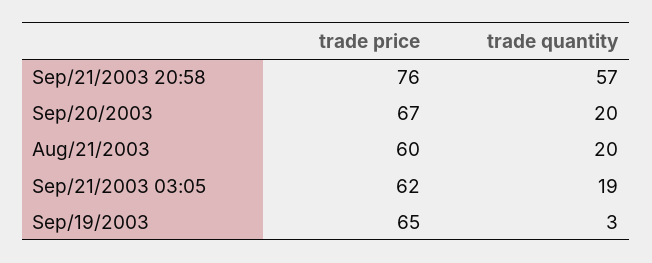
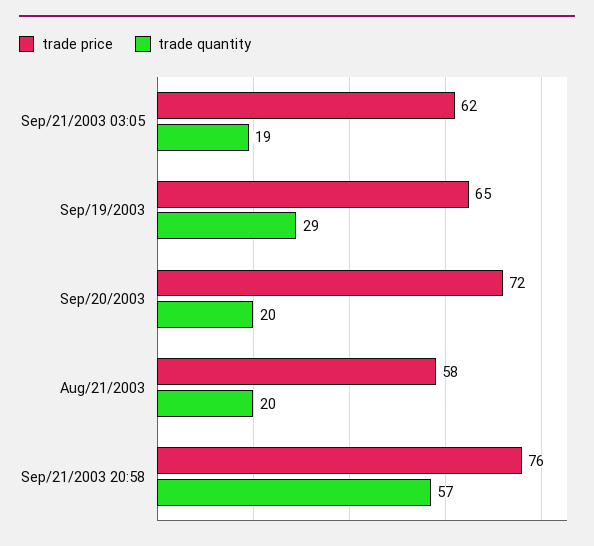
trade price, Sep/20/2003: 67 -> 72
trade price, Aug/21/2003: 60 -> 58
trade quantity, Sep/19/2003: 3 -> 29

